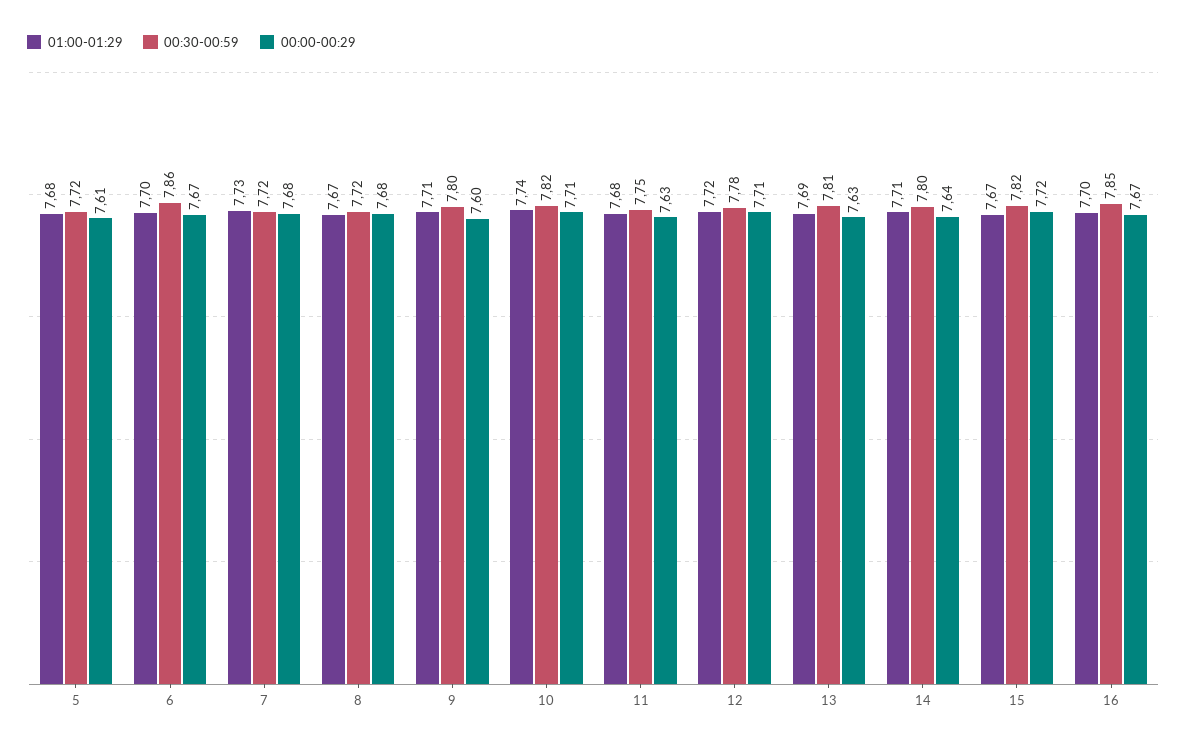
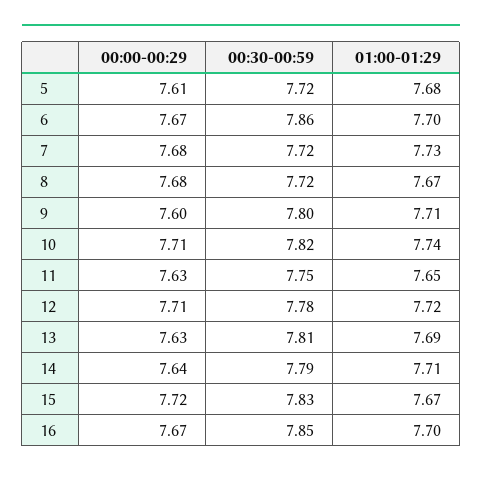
01:00-01:29, 11: 7.68 -> 7.65
00:30-00:59, 14: 7.8 -> 7.79
00:30-00:59, 15: 7.82 -> 7.83

